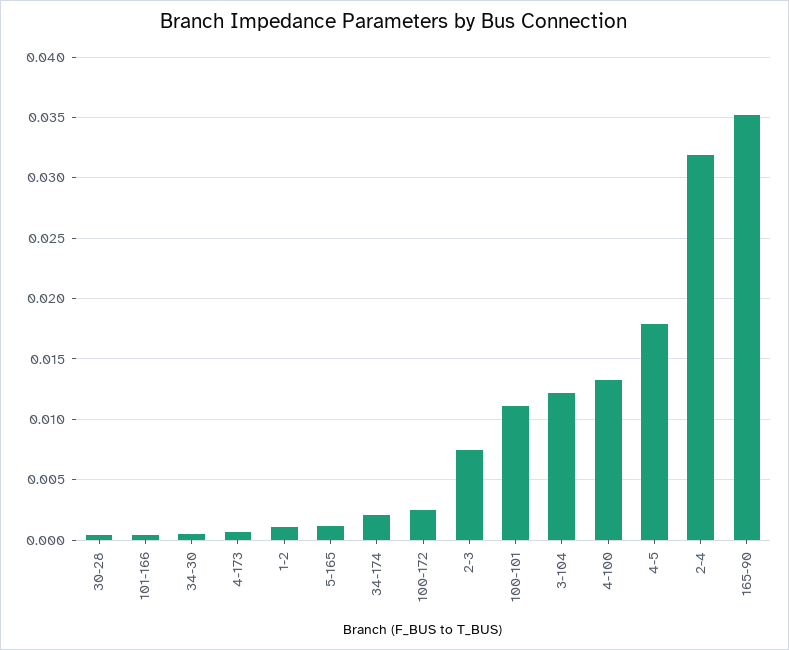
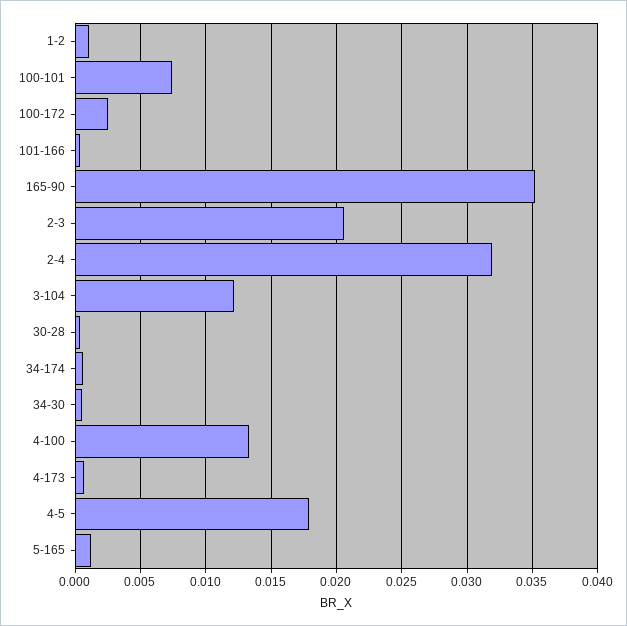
34-174: 0.002 -> 0.0005
2-3: 0.0075 -> 0.0205
100-101: 0.011 -> 0.0075

